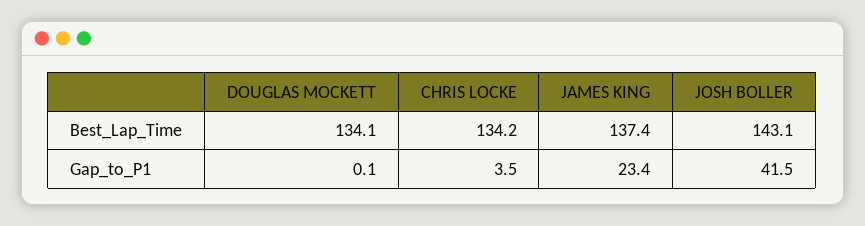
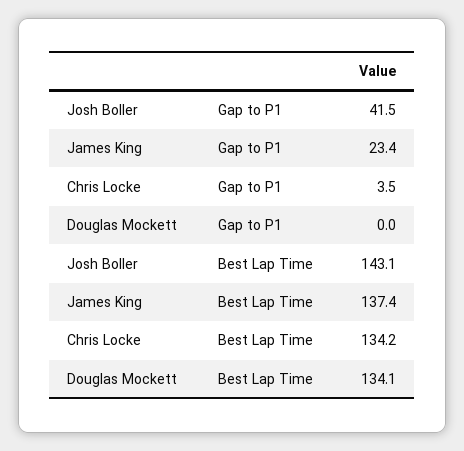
DOUGLAS MOCKETT, Gap_to_P1: 0.1 -> 0

